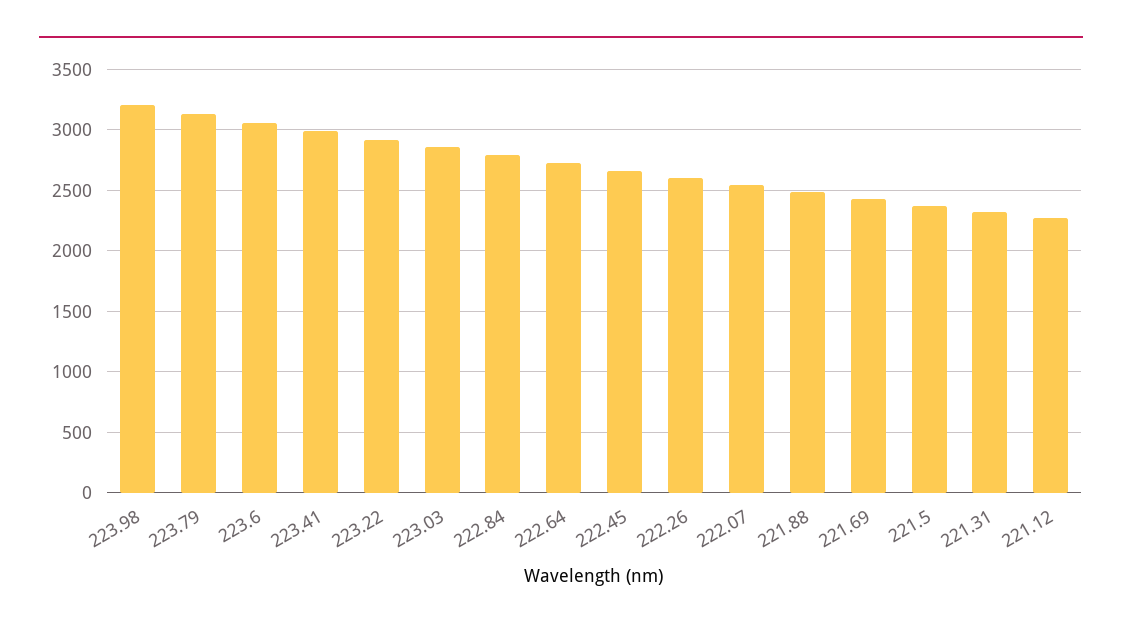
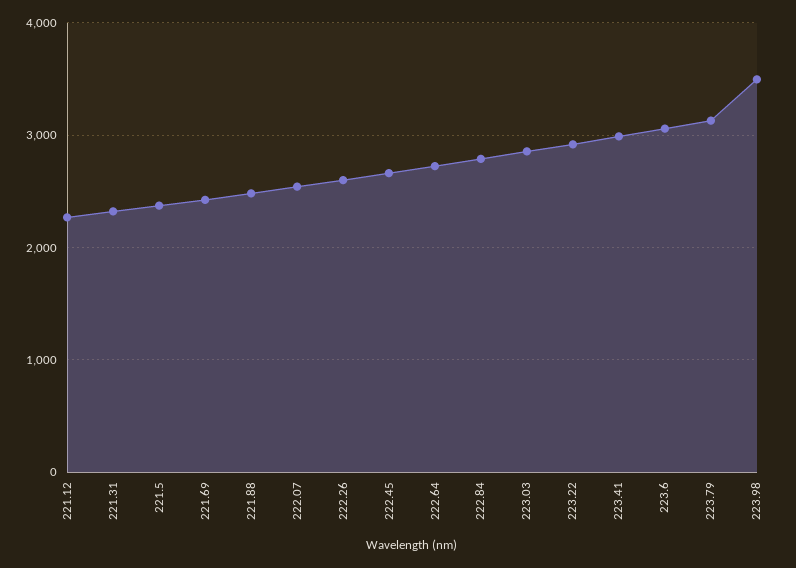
223.98: 3200 -> 3500

